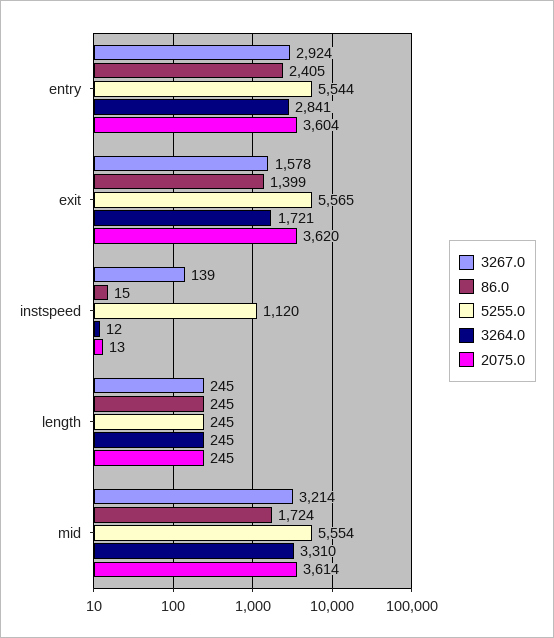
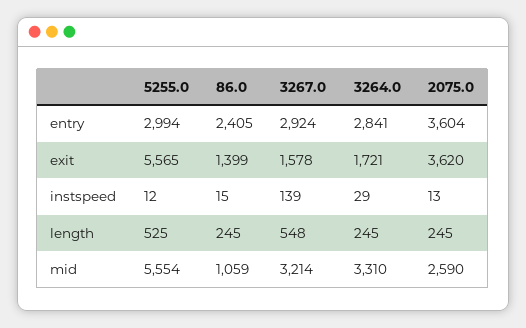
5255.0, entry: 5544 -> 2994
5255.0, instspeed: 1120 -> 12
3264.0, instspeed: 12 -> 29
3267.0, length: 245 -> 548
5255.0, length: 245 -> 525
86.0, mid: 1724 -> 1059
2075.0, mid: 3614 -> 2590

